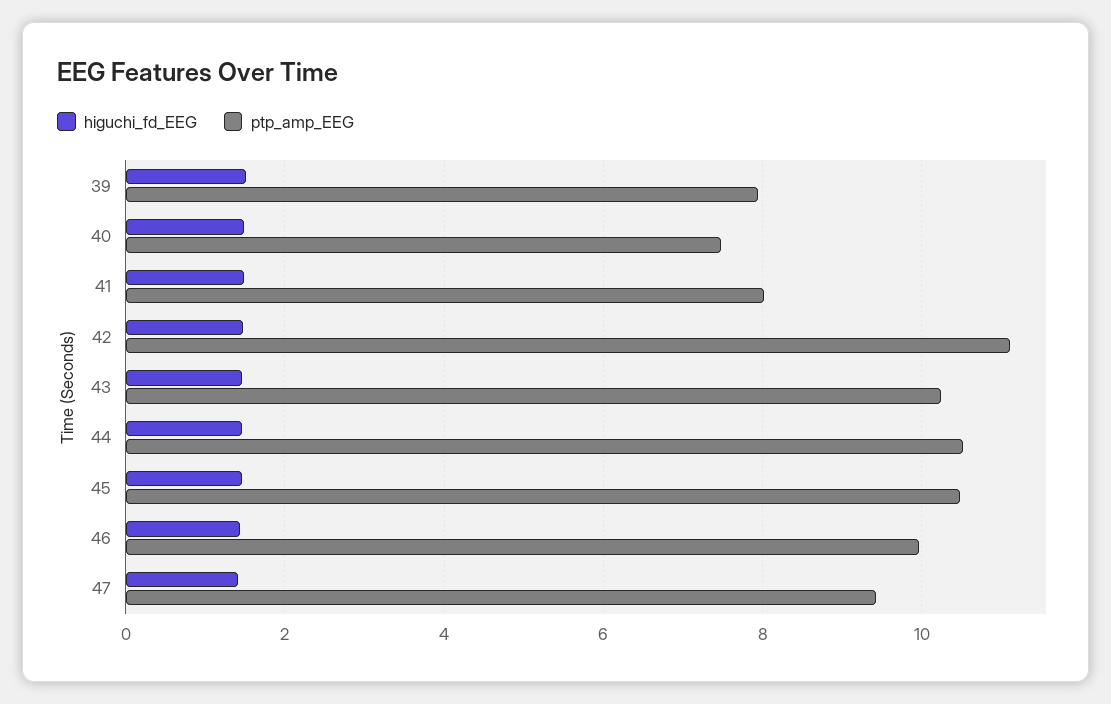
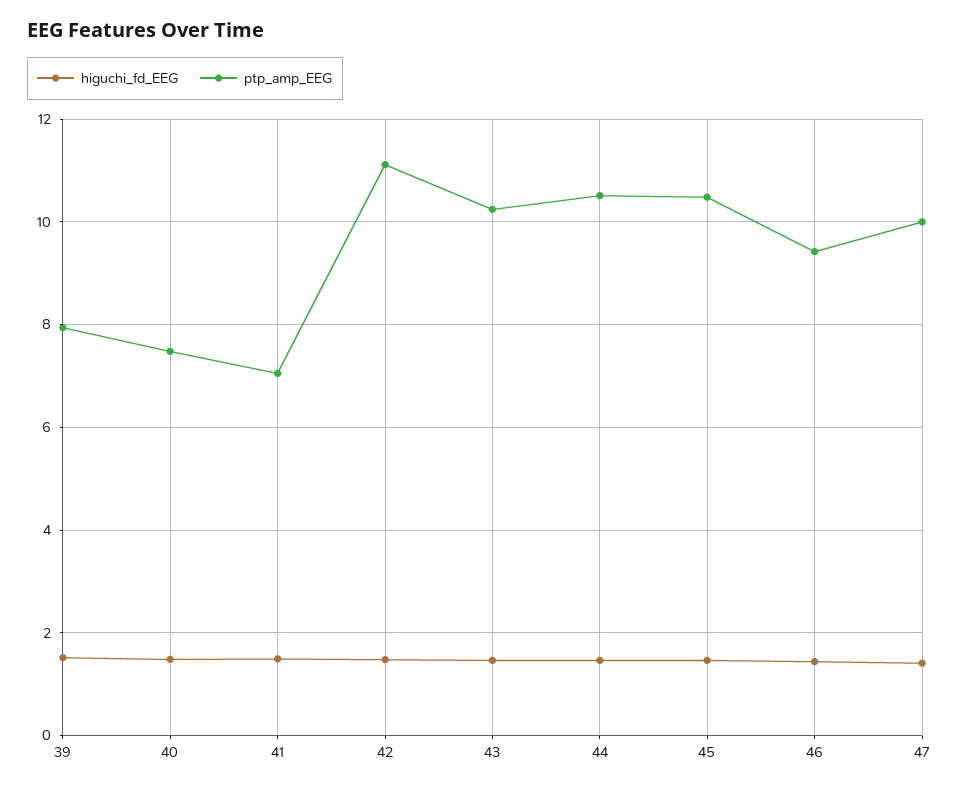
ptp_amp_EEG, 41: 8 -> 7
ptp_amp_EEG, 46: 10 -> 9.4
ptp_amp_EEG, 47: 9.4 -> 10

